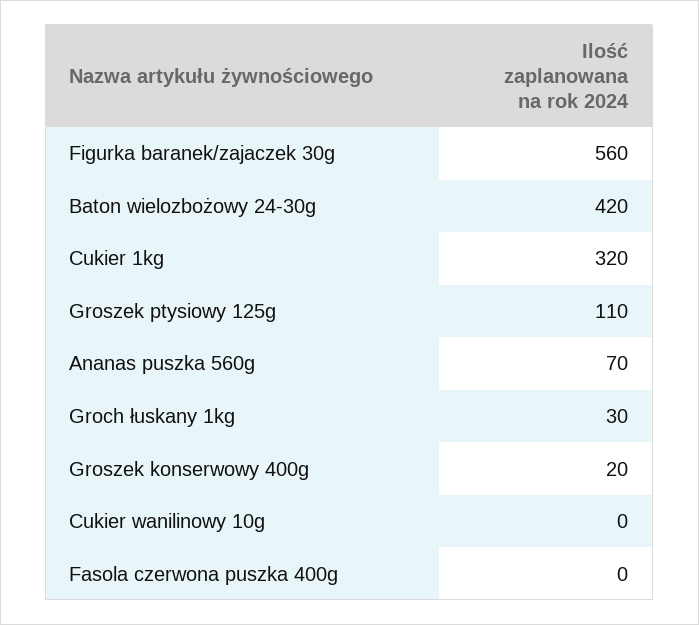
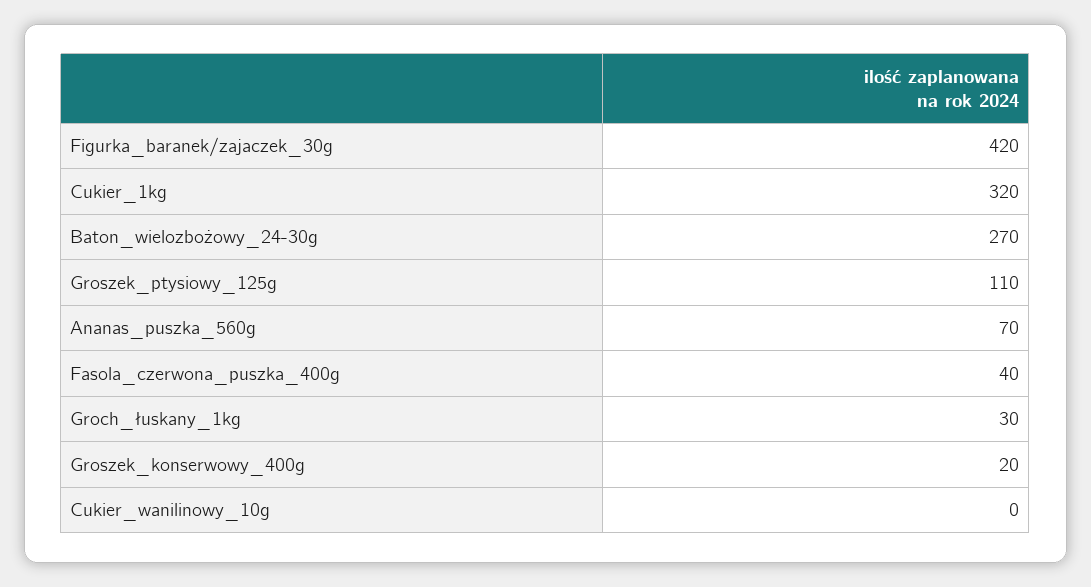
Figurka baranek/zajaczek 30g: 560 -> 420
Baton wielozbożowy 24-30g: 420 -> 270
Fasola czerwona puszka 400g: 0 -> 40

